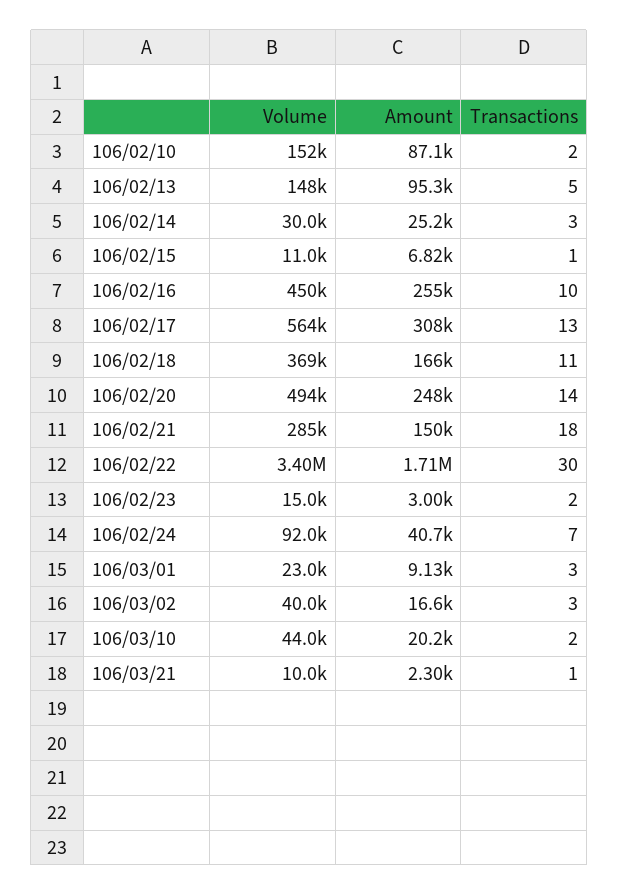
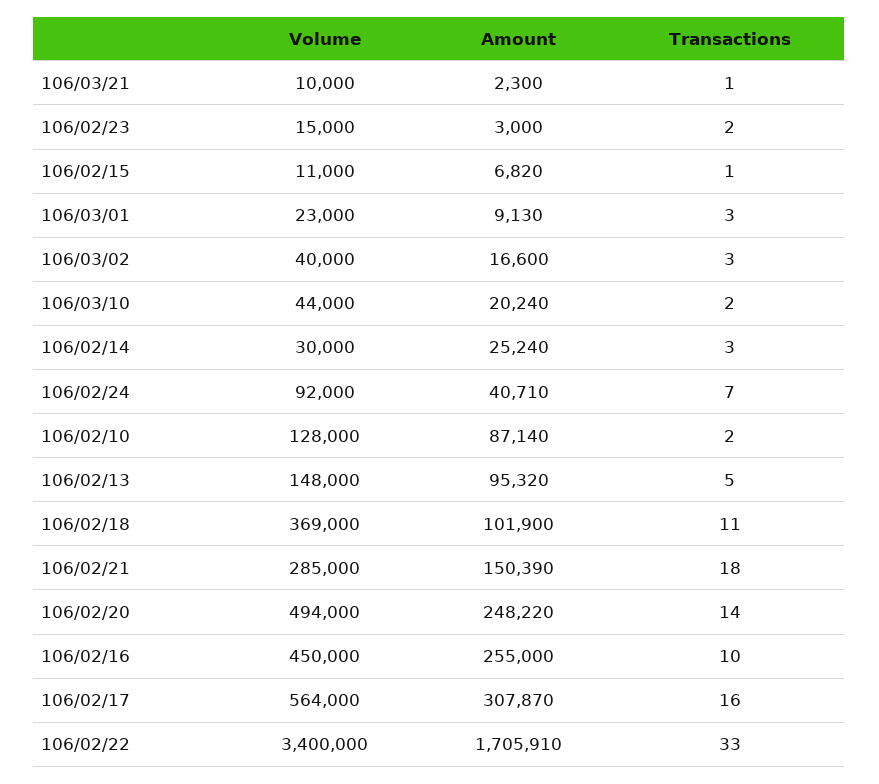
Volume, 106/02/10: 152000 -> 128000
Transactions, 106/02/17: 13 -> 16
Amount, 106/02/18: 166000 -> 101900
Transactions, 106/02/22: 30 -> 33

